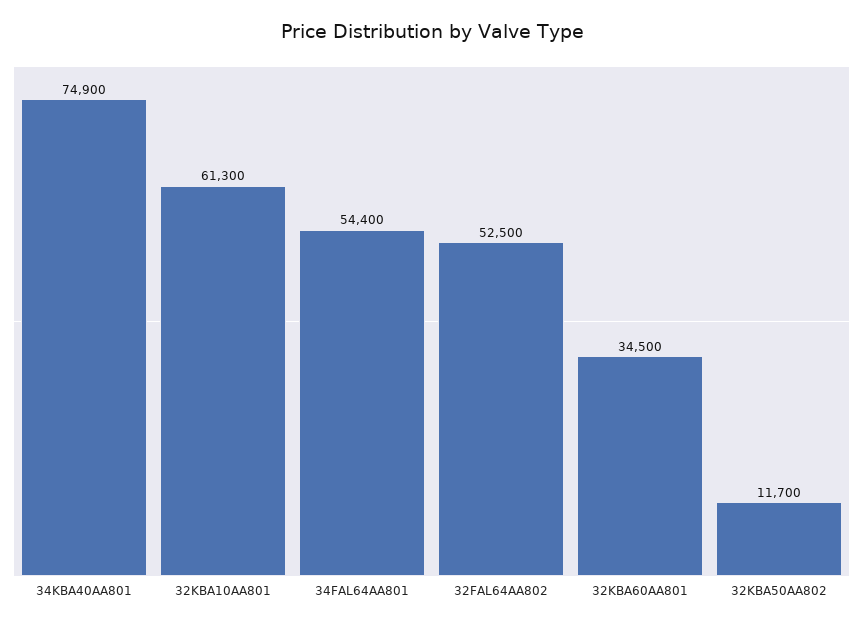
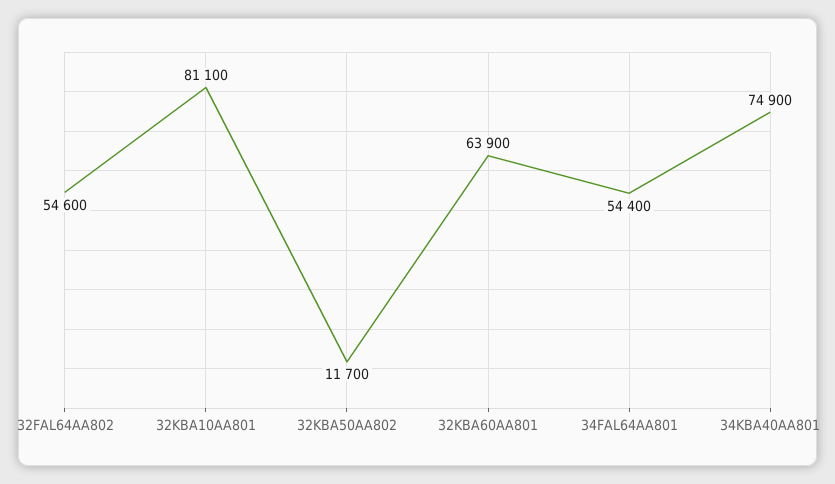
32KBA10AA801: 61300 -> 81100
32FAL64AA802: 52500 -> 54600
32KBA60AA801: 34500 -> 63900

